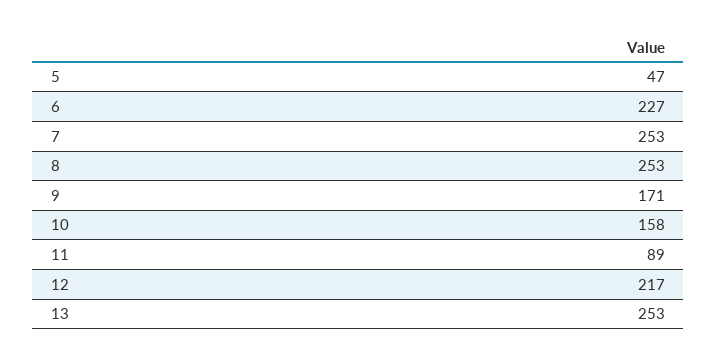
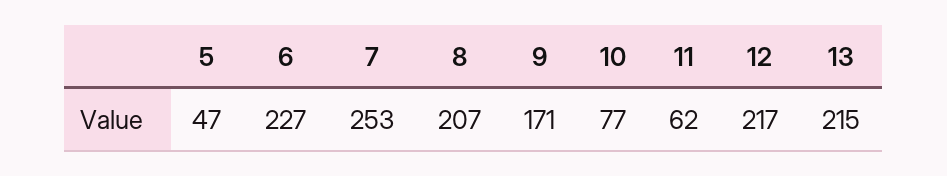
8: 253 -> 207
10: 158 -> 77
11: 89 -> 62
13: 253 -> 215

